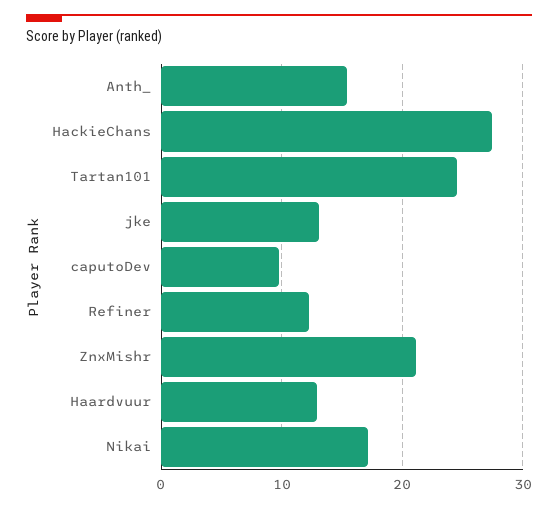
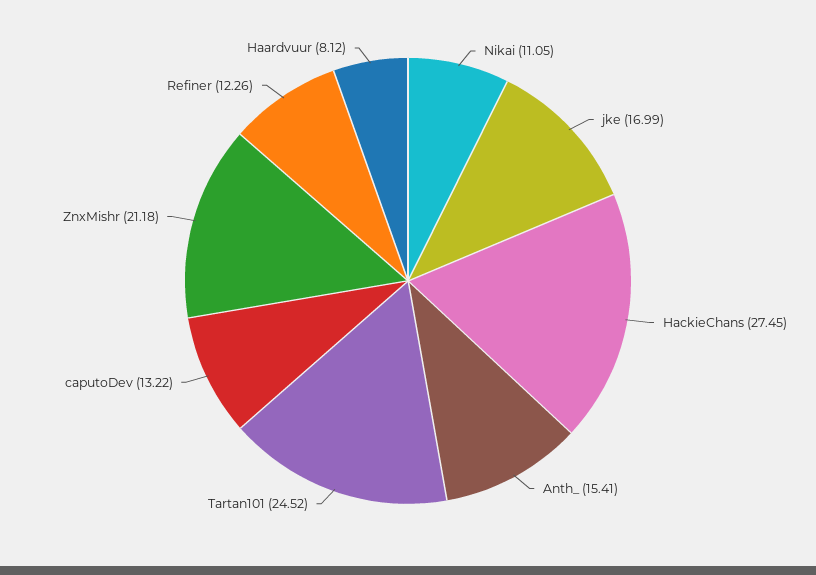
jke: 13 -> 16.99
caputoDev: 10 -> 13.22
Haardvuur: 13 -> 8.12
Nikai: 17 -> 11.05

